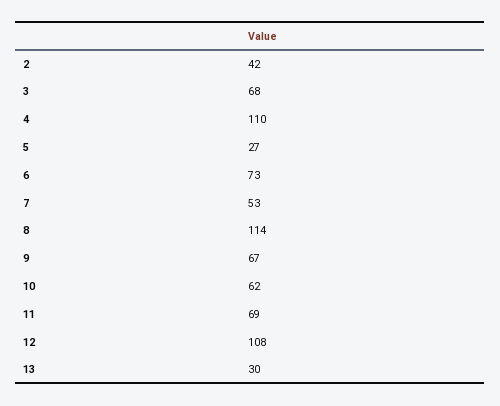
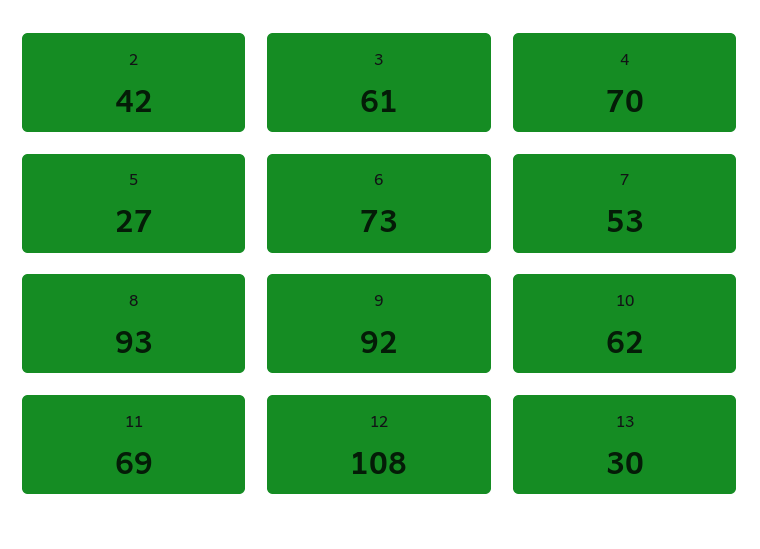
3: 68 -> 61
4: 110 -> 70
8: 114 -> 93
9: 67 -> 92

